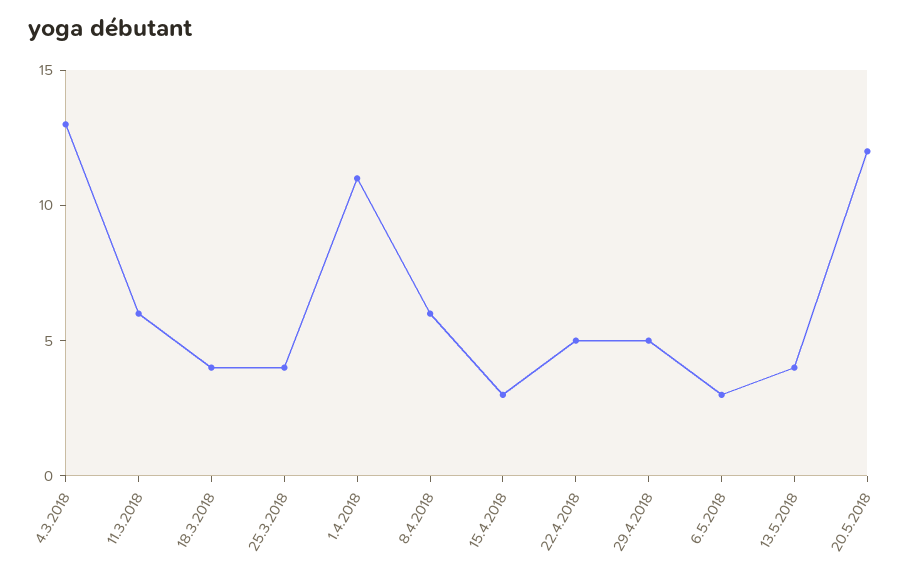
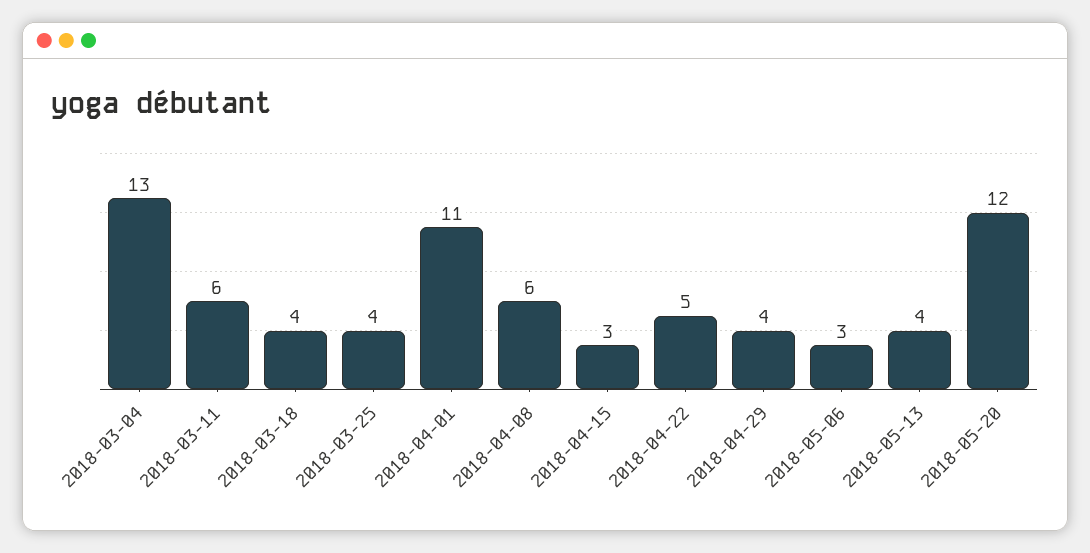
29.4.2018: 5 -> 4

